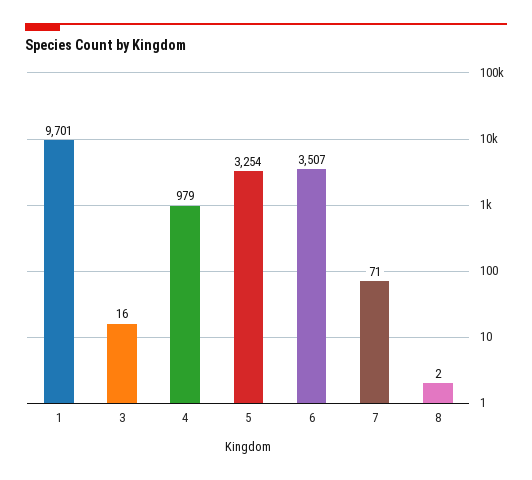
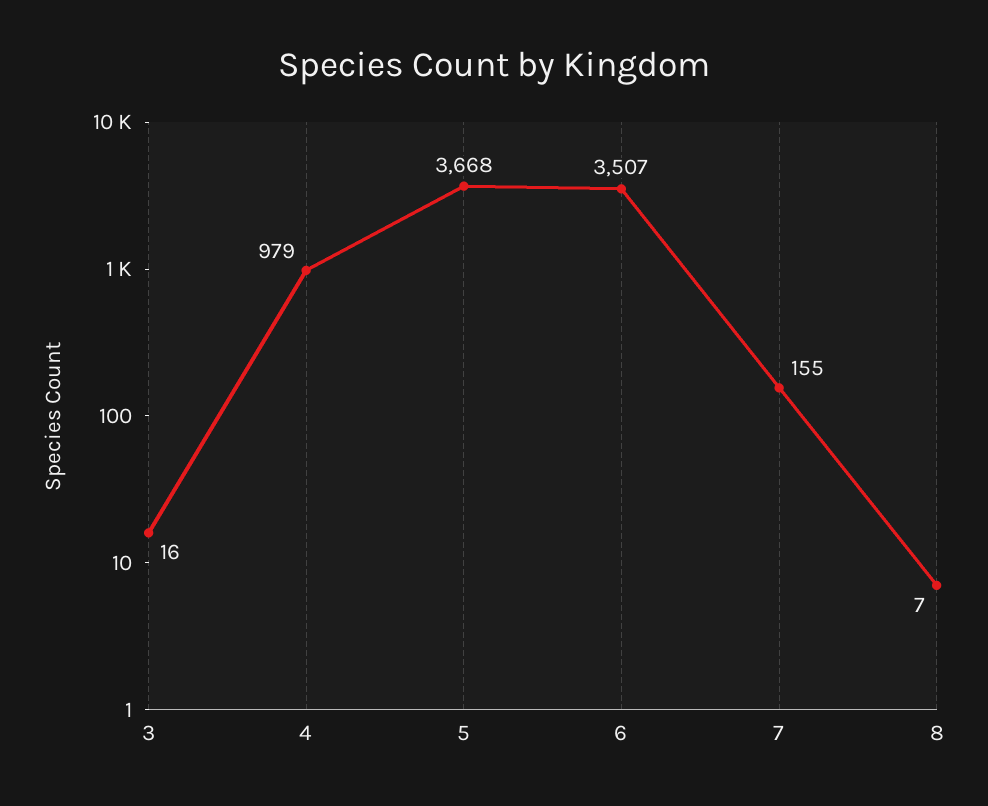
1: 9701 -> none
5: 3254 -> 3668
7: 71 -> 155
8: 2 -> 7

